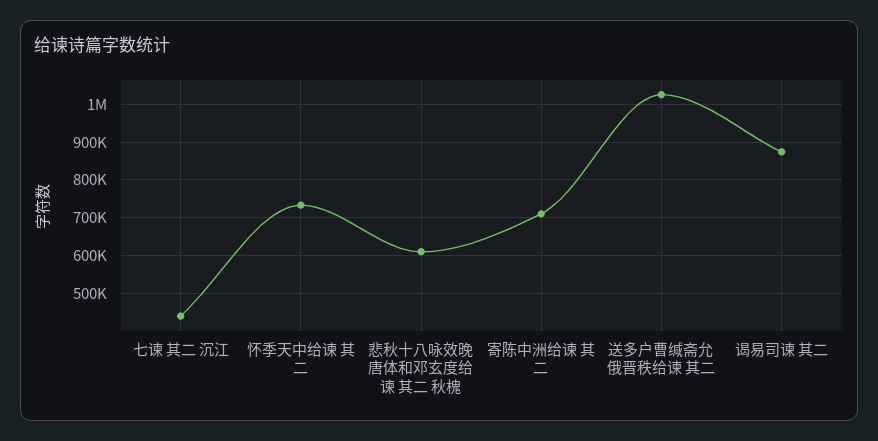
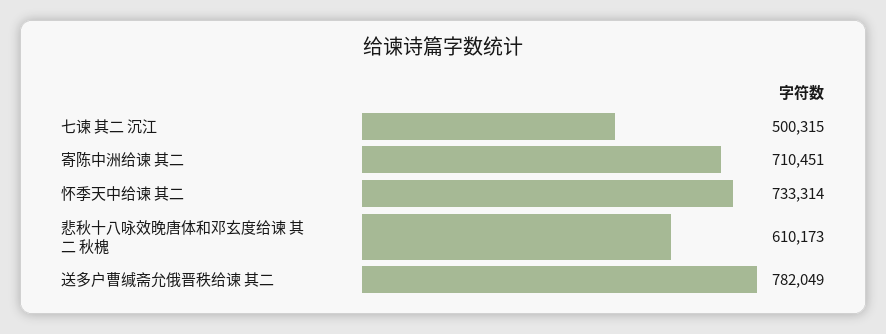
七谏 其二 沉江: 440000 -> 500315
送多户曹缄斋允俄晋秩给谏 其二: 1020000 -> 782049
谒易司谏 其二: 880000 -> none

